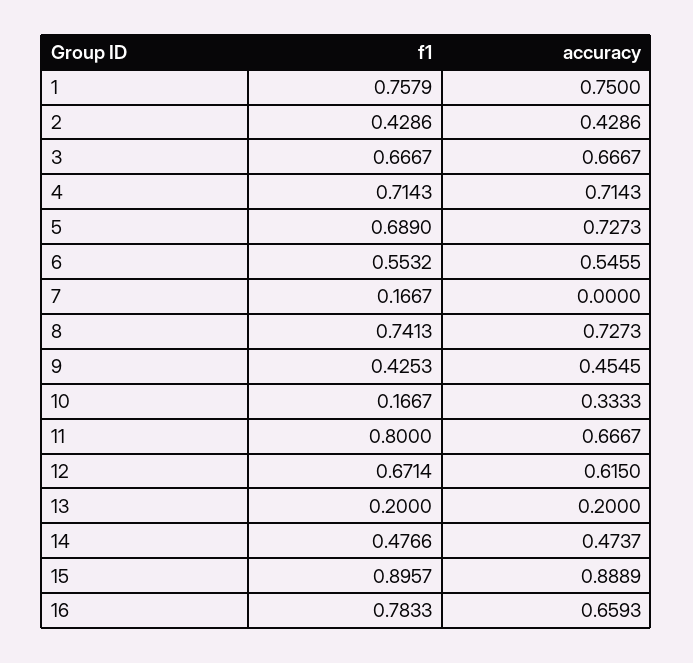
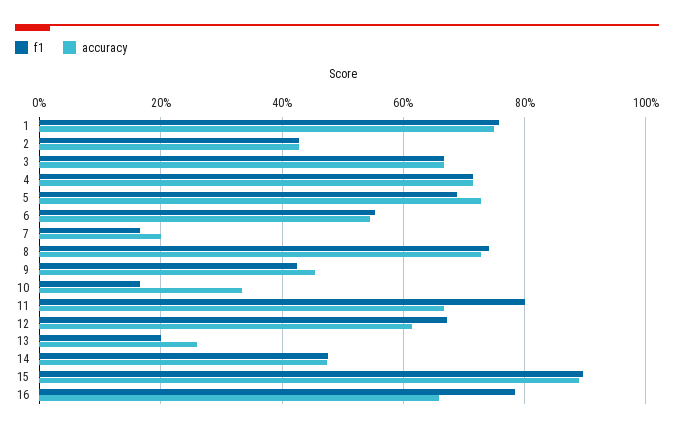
accuracy, 7: 0 -> 0.2
accuracy, 13: 0.2 -> 0.26

